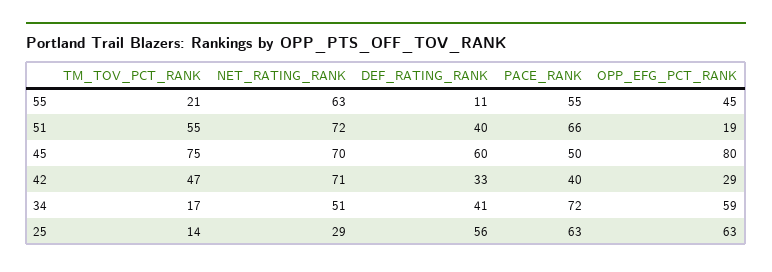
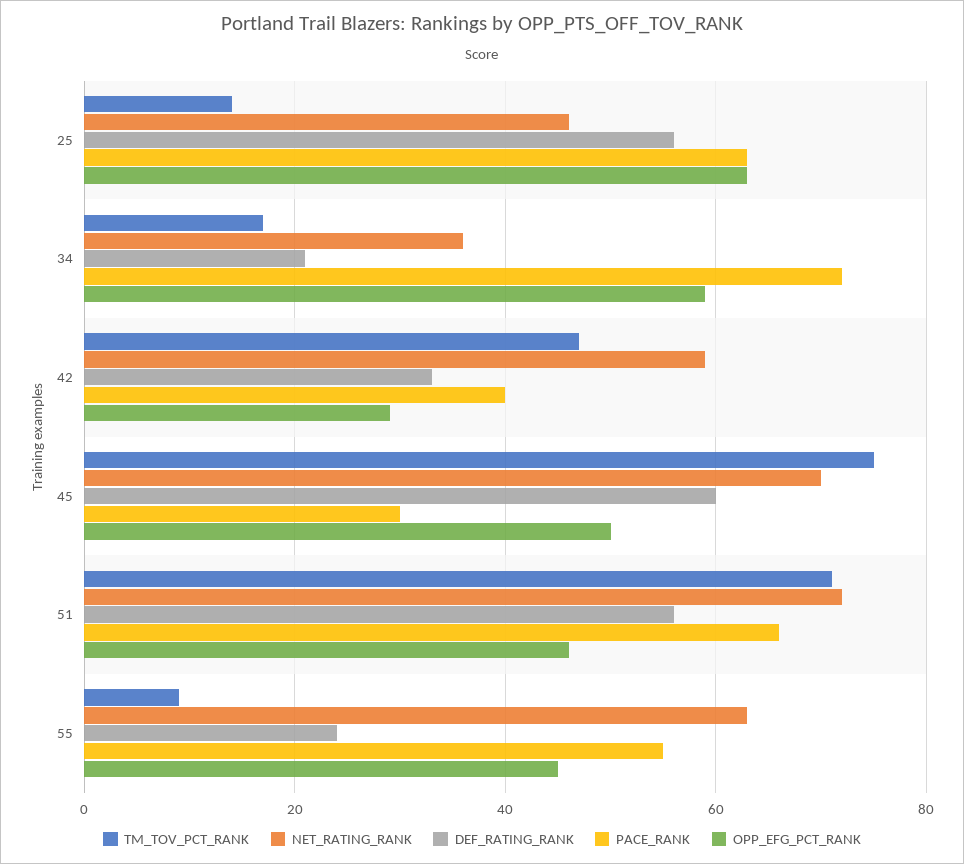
TM_TOV_PCT_RANK, 55: 21 -> 10
DEF_RATING_RANK, 55: 11 -> 25
TM_TOV_PCT_RANK, 51: 55 -> 70
DEF_RATING_RANK, 51: 40 -> 55
OPP_EFG_PCT_RANK, 51: 19 -> 45
PACE_RANK, 45: 50 -> 30
OPP_EFG_PCT_RANK, 45: 80 -> 50
NET_RATING_RANK, 42: 71 -> 60
NET_RATING_RANK, 34: 51 -> 35
DEF_RATING_RANK, 34: 41 -> 20
NET_RATING_RANK, 25: 29 -> 45

